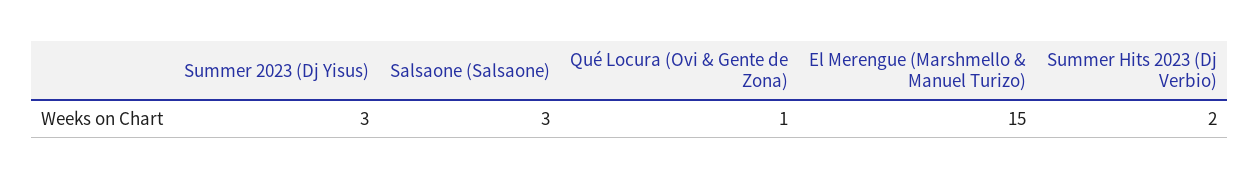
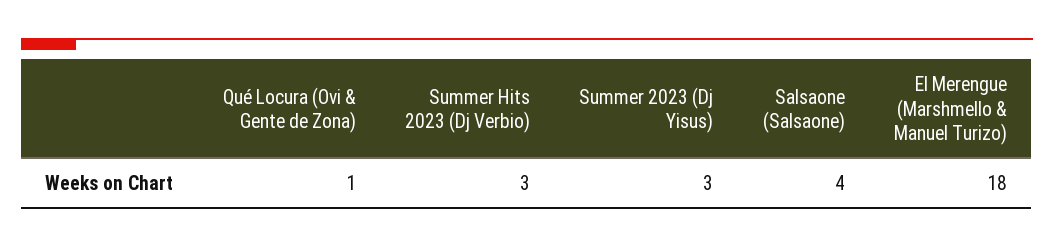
Salsaone (Salsaone): 3 -> 4
El Merengue (Marshmello & Manuel Turizo): 15 -> 18
Summer Hits 2023 (Dj Verbio): 2 -> 3

